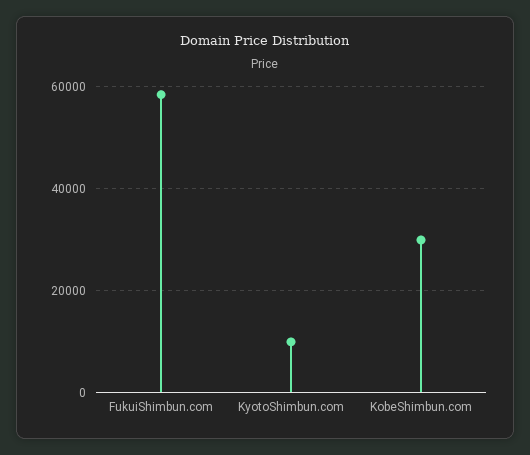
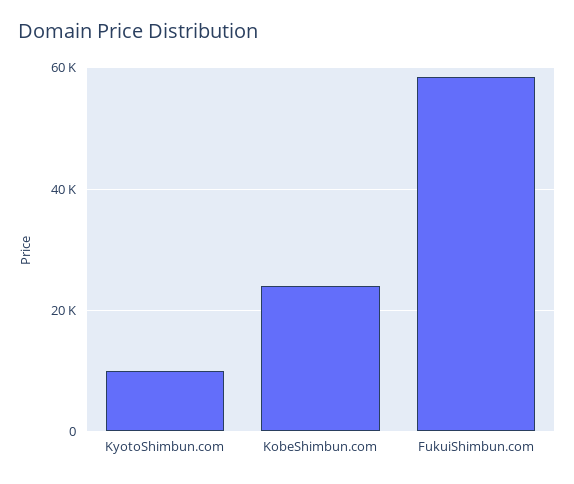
KobeShimbun.com: 30000 -> 24000

